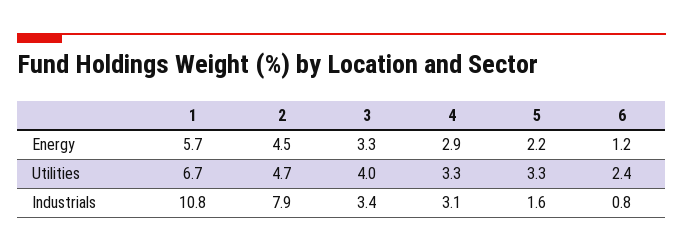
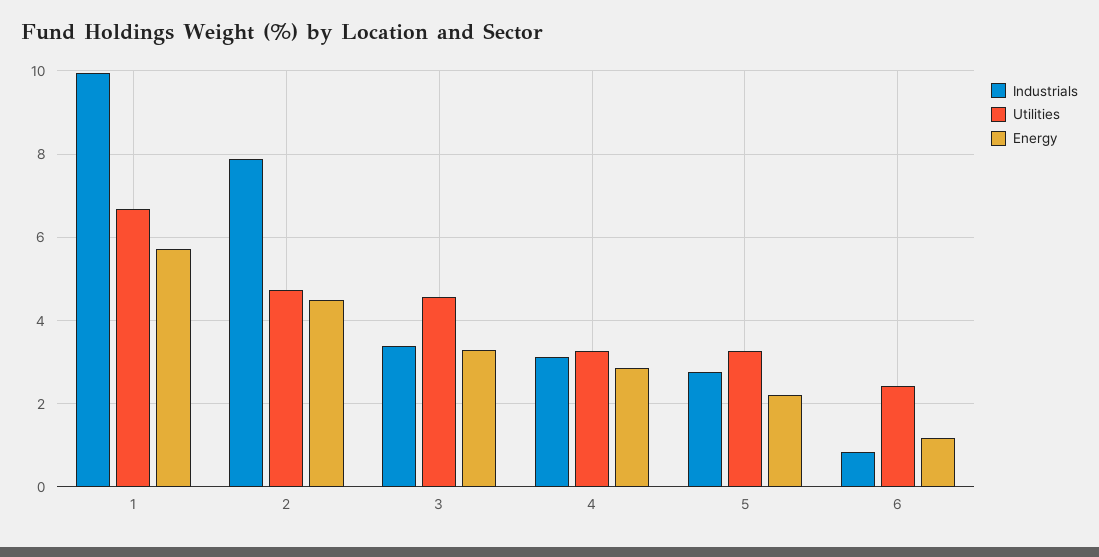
Utilities, 3: 4 -> 4.6
Industrials, 1: 10.8 -> 10
Industrials, 5: 1.6 -> 2.8

